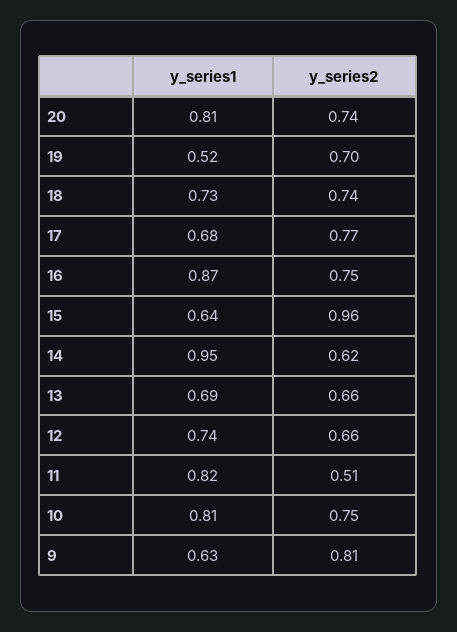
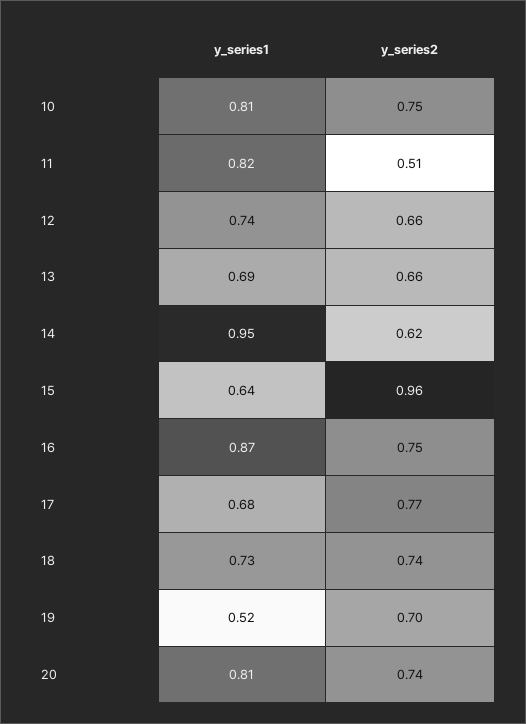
y_series1, 9: 0.63 -> none
y_series2, 9: 0.81 -> none

